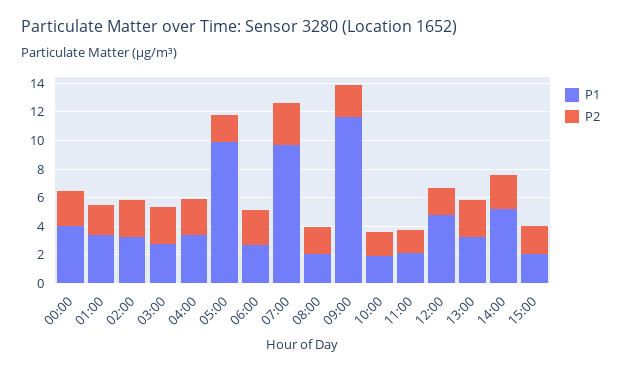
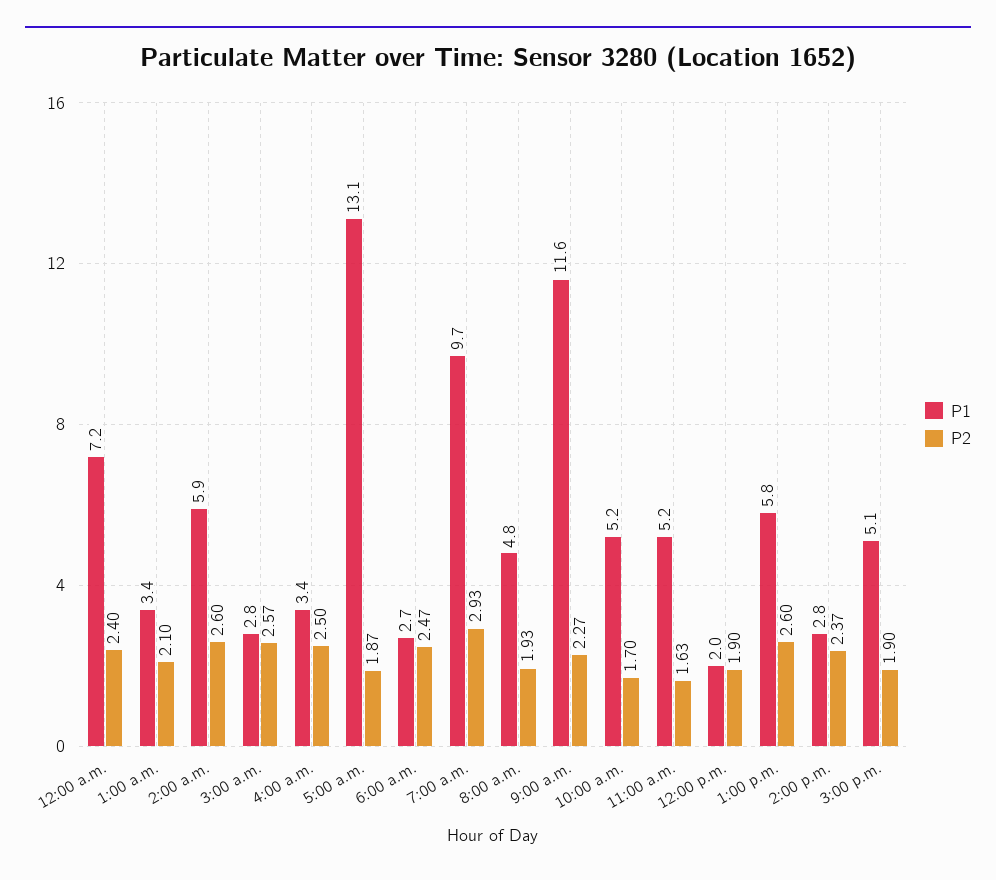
P1, 00:00: 4 -> 7.2
P1, 02:00: 3 -> 5.9
P1, 05:00: 10 -> 13.1
P1, 08:00: 2 -> 4.8
P1, 10:00: 2 -> 5.2
P1, 11:00: 2 -> 5.2
P1, 12:00: 5 -> 2
P1, 13:00: 3 -> 5.8
P1, 14:00: 5 -> 2.8
P1, 15:00: 2 -> 5.1

